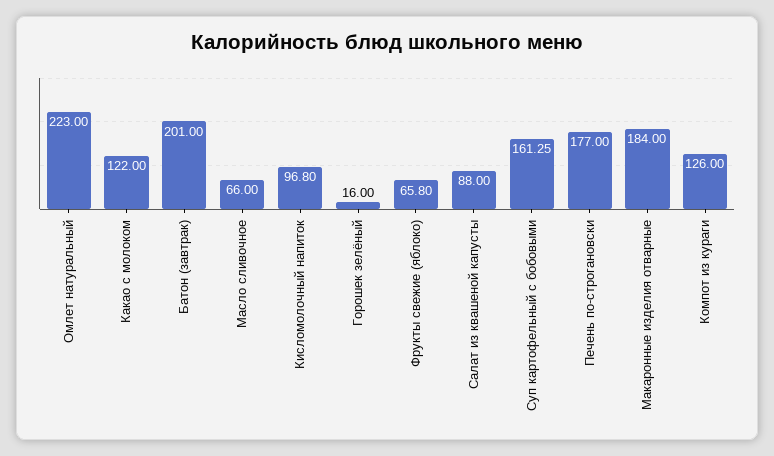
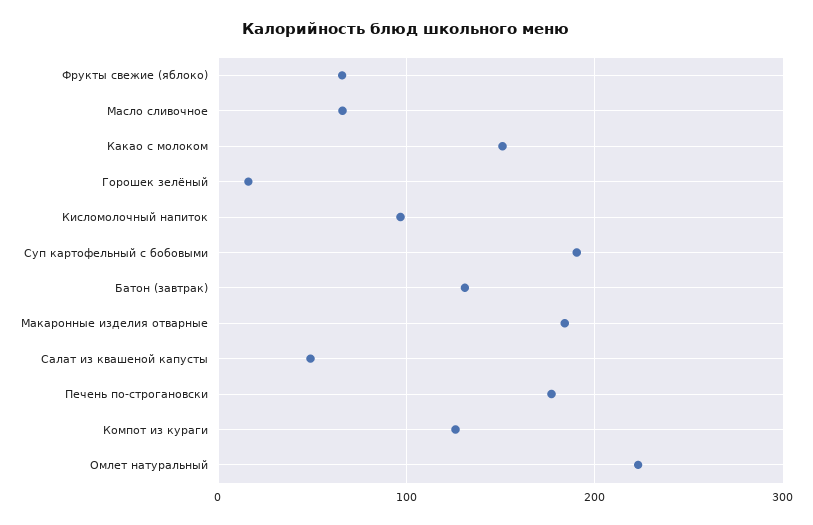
Какао с молоком: 122 -> 150
Батон (завтрак): 201 -> 130
Салат из квашеной капусты: 88 -> 50
Суп картофельный с бобовыми: 161.25 -> 190

